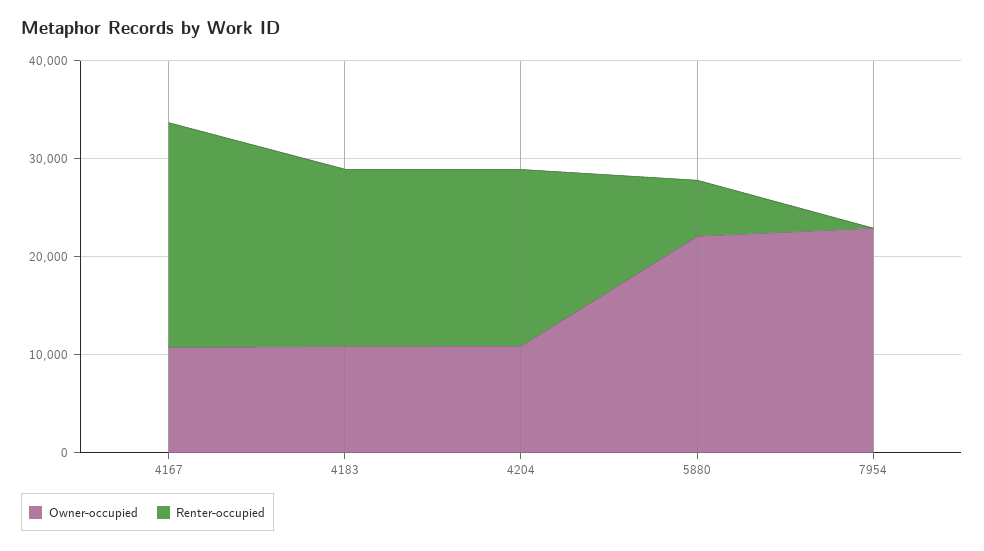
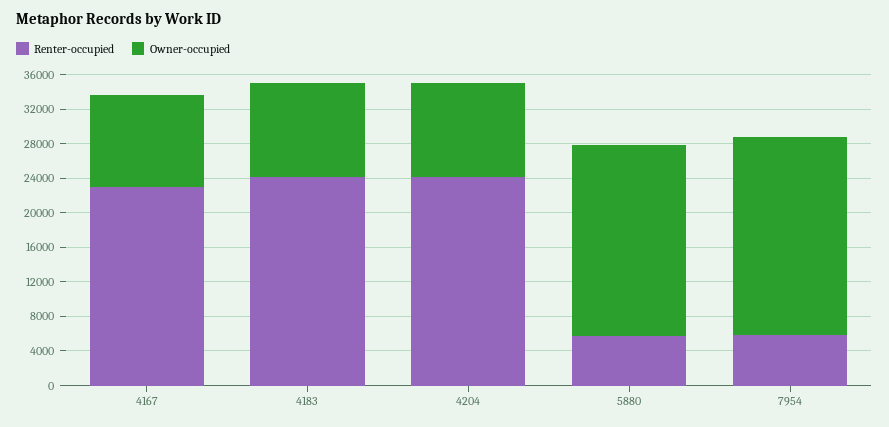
Renter-occupied, 4183: 18000 -> 24000
Renter-occupied, 4204: 18000 -> 24000
Renter-occupied, 7954: 0 -> 6000

